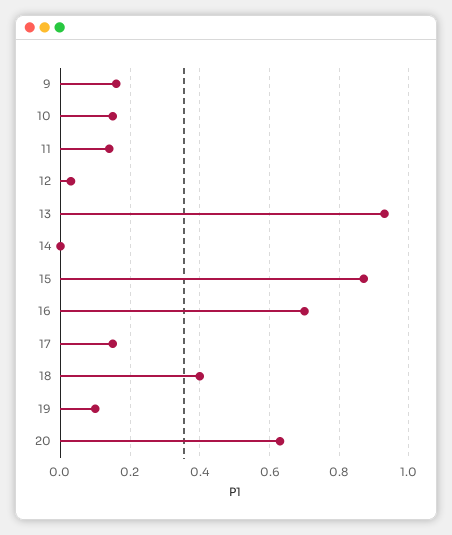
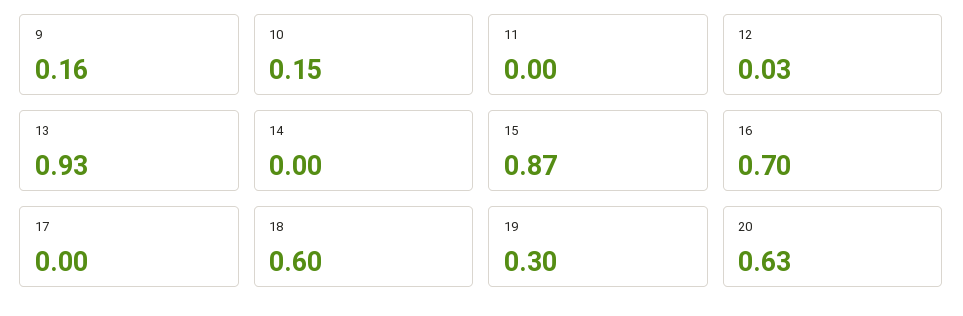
11: 0.15 -> 0
17: 0.15 -> 0
18: 0.4 -> 0.6
19: 0.1 -> 0.3

